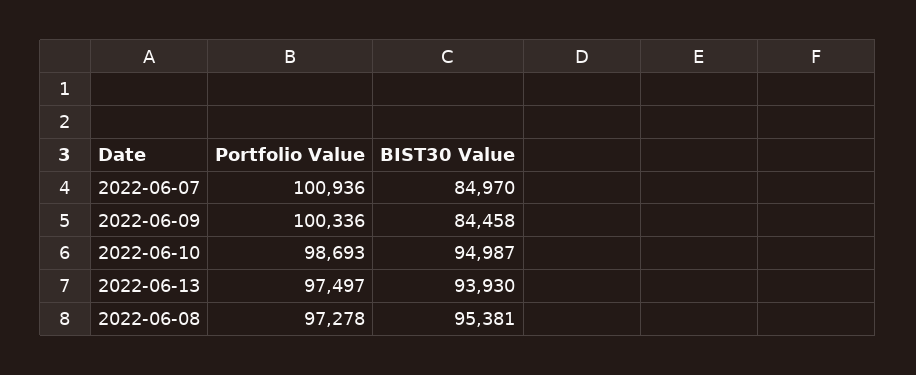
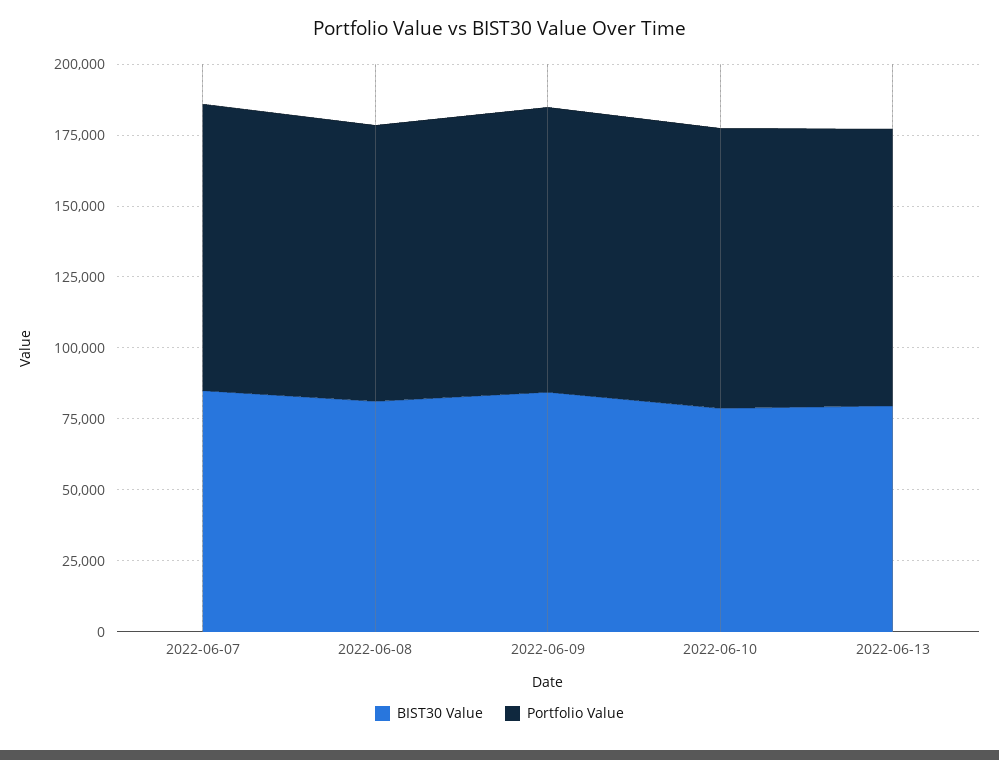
BIST30 Value, 2022-06-10: 94987 -> 80000
BIST30 Value, 2022-06-13: 93930 -> 80000
BIST30 Value, 2022-06-08: 95381 -> 80000

